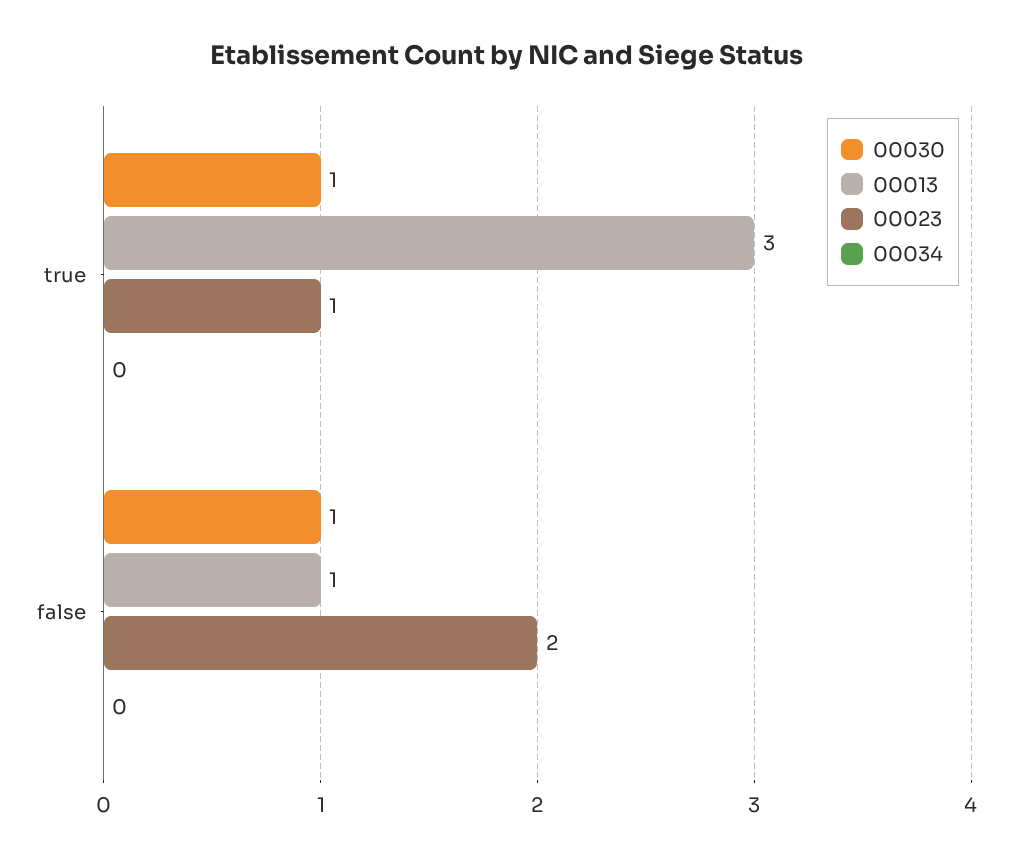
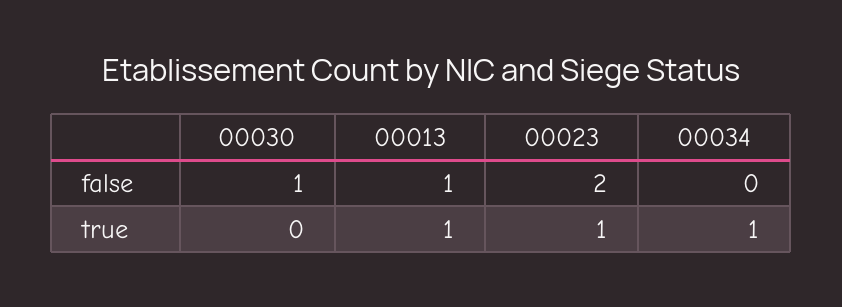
00030, true: 1 -> 0
00013, true: 3 -> 1
00034, true: 0 -> 1

